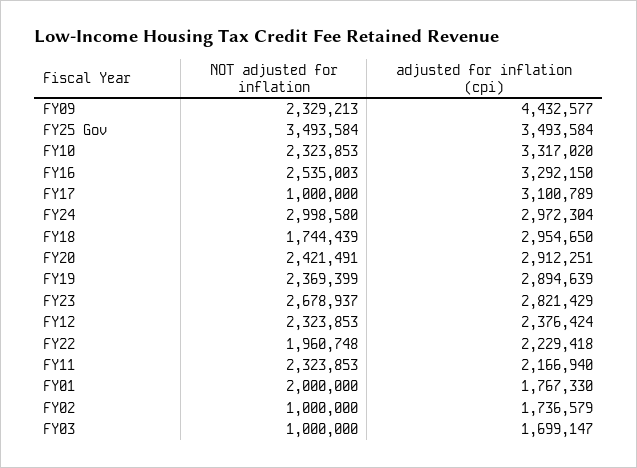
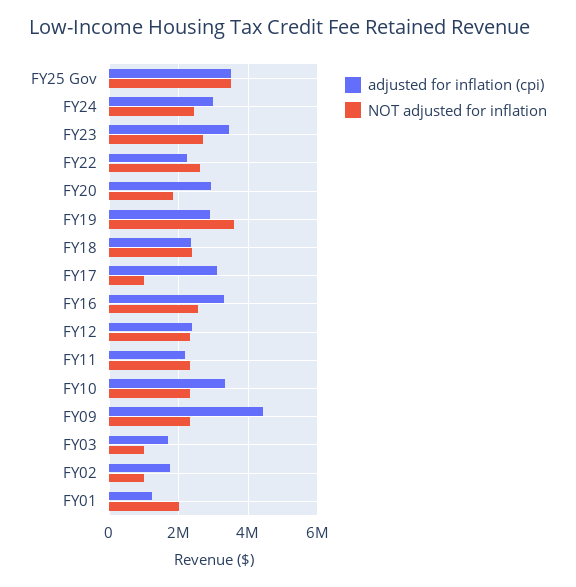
NOT adjusted for inflation, FY24: 2998580 -> 2400000
NOT adjusted for inflation, FY18: 1744439 -> 2400000
adjusted for inflation (cpi), FY18: 2954650 -> 2400000
NOT adjusted for inflation, FY20: 2421491 -> 1800000
NOT adjusted for inflation, FY19: 2369399 -> 3600000
adjusted for inflation (cpi), FY23: 2821429 -> 3400000
NOT adjusted for inflation, FY22: 1960748 -> 2600000
adjusted for inflation (cpi), FY01: 1767330 -> 1200000

